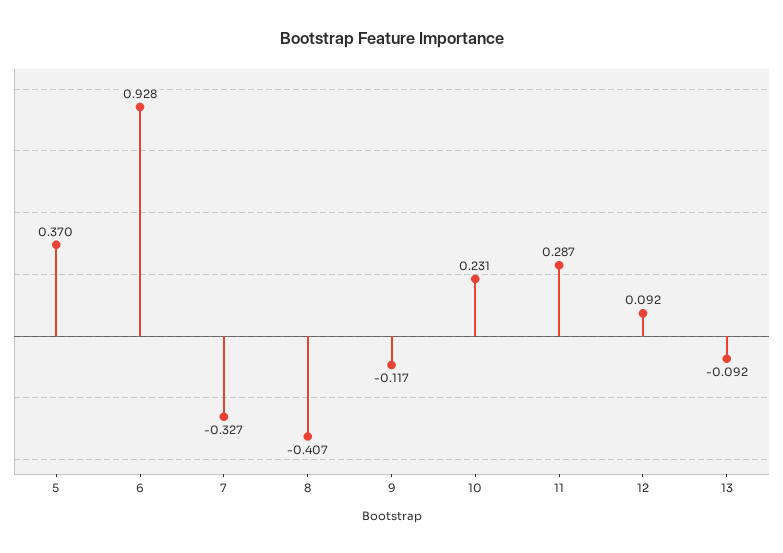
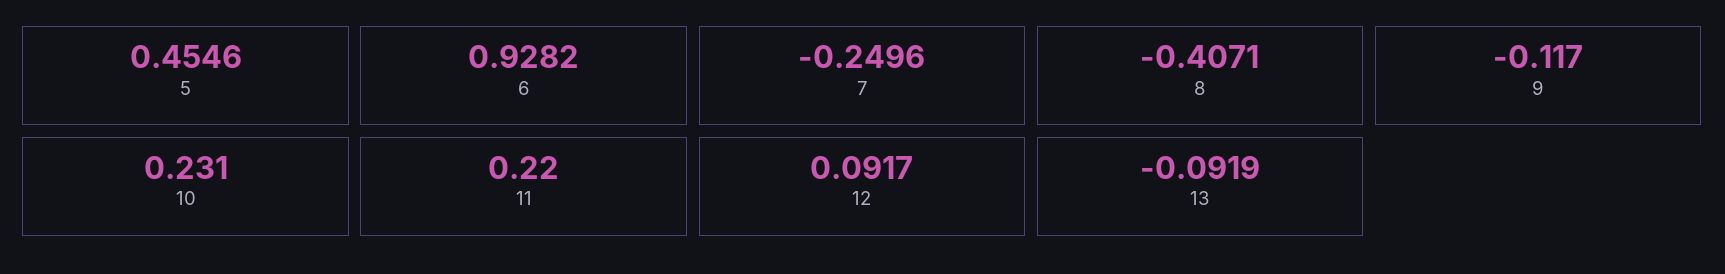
5: 0.37 -> 0.4546
7: -0.327 -> -0.2496
11: 0.287 -> 0.22

